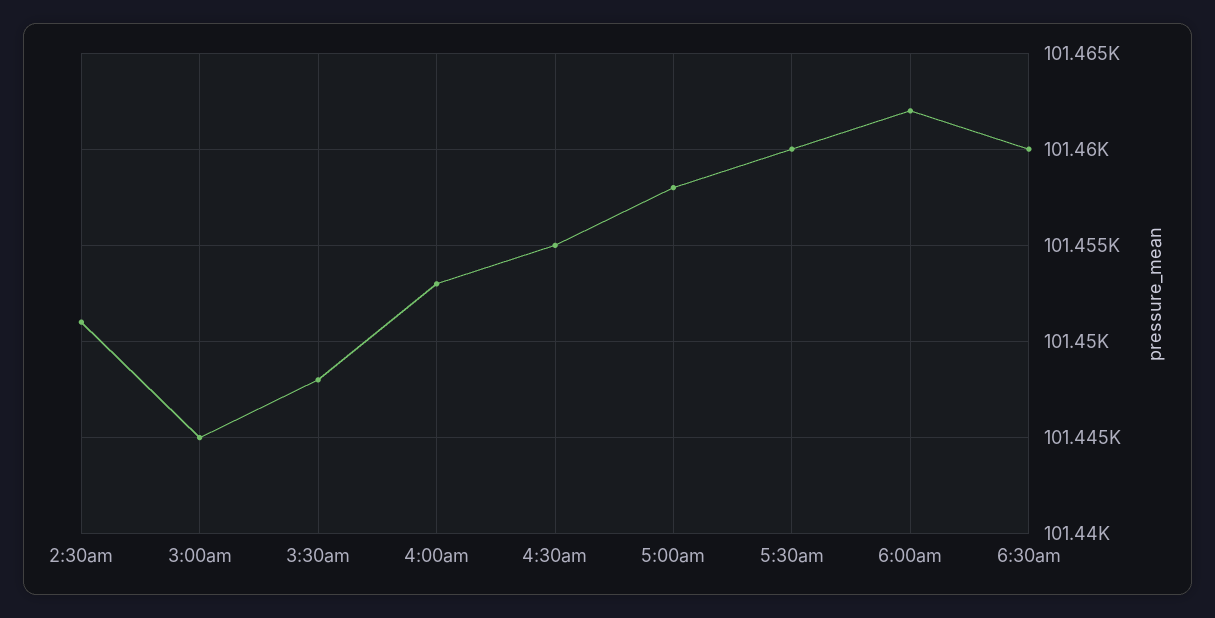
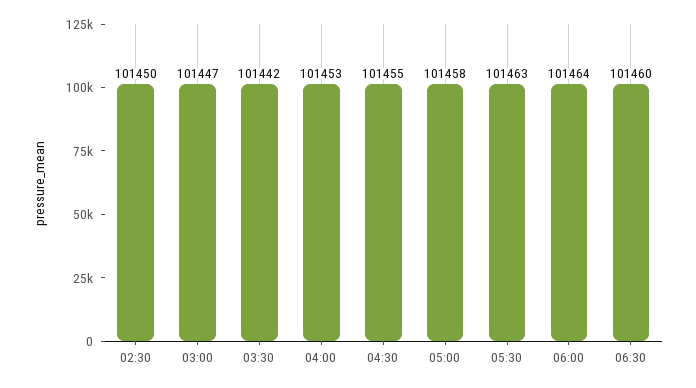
2:30am: 101451 -> 101450
3:00am: 101445 -> 101447
3:30am: 101448 -> 101442
5:30am: 101460 -> 101463
6:00am: 101462 -> 101464

